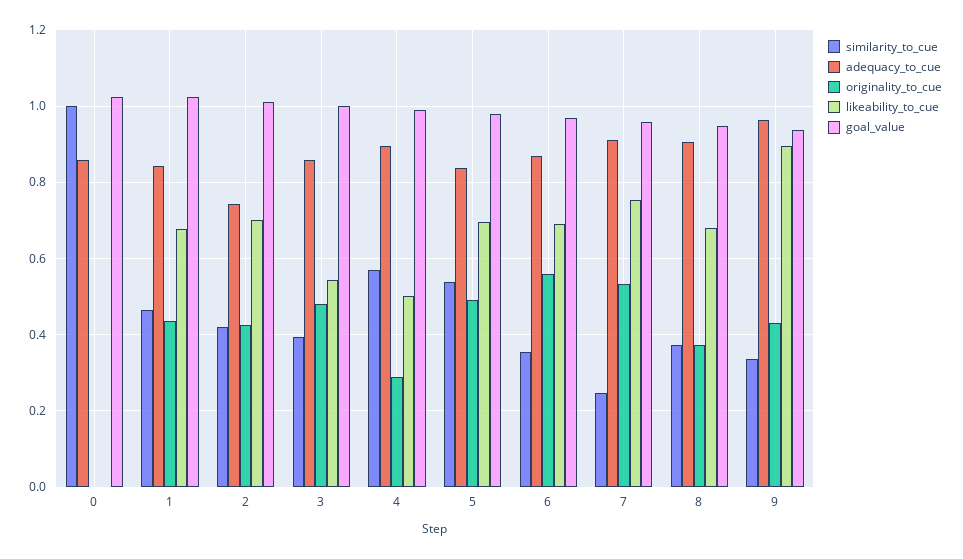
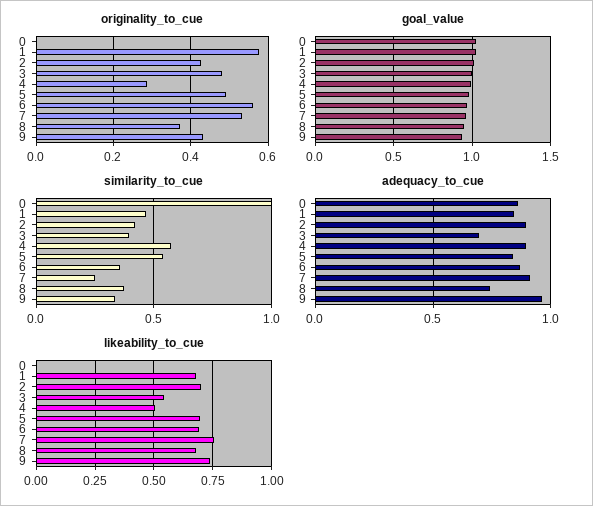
originality_to_cue, 1: 0.44 -> 0.58
adequacy_to_cue, 2: 0.74 -> 0.9
adequacy_to_cue, 3: 0.86 -> 0.7
adequacy_to_cue, 8: 0.9 -> 0.75
likeability_to_cue, 9: 0.9 -> 0.75

